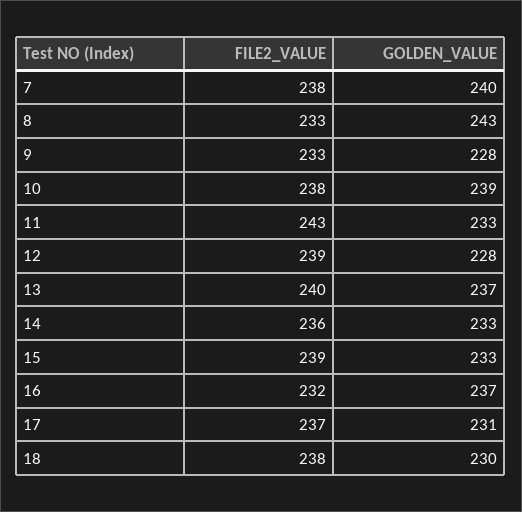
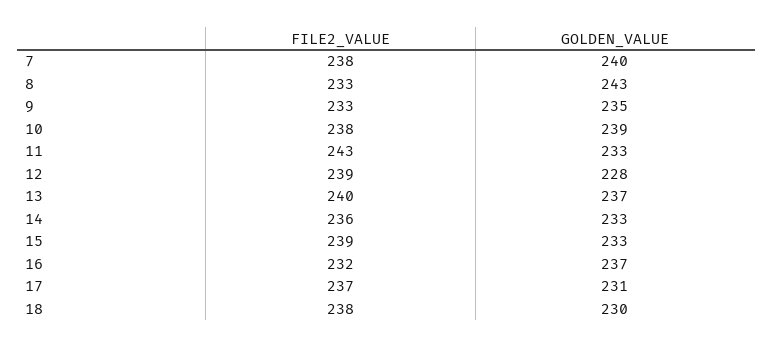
GOLDEN_VALUE, 9: 228 -> 235

